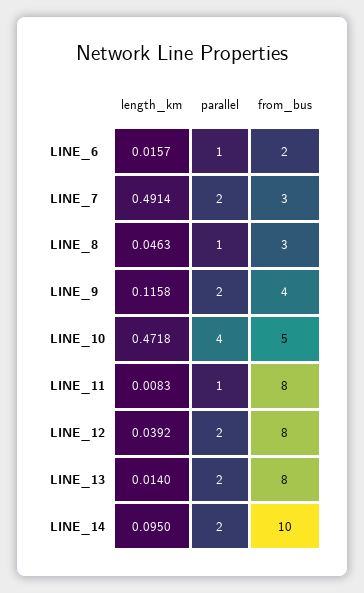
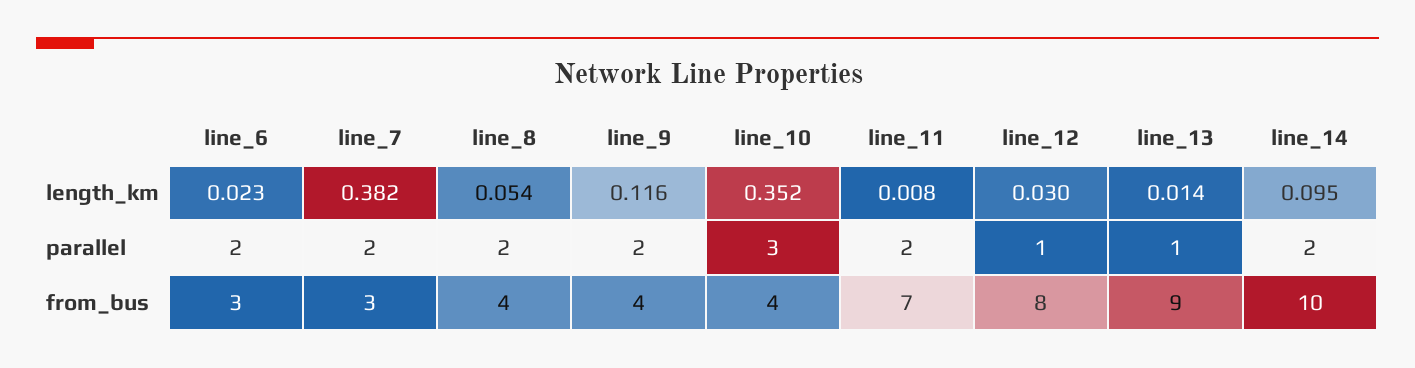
length_km, LINE_6: 0.0157 -> 0.023
parallel, LINE_6: 1 -> 2
from_bus, LINE_6: 2 -> 3
length_km, LINE_7: 0.4914 -> 0.382
length_km, LINE_8: 0.0463 -> 0.054
parallel, LINE_8: 1 -> 2
from_bus, LINE_8: 3 -> 4
length_km, LINE_10: 0.4718 -> 0.352
parallel, LINE_10: 4 -> 3
from_bus, LINE_10: 5 -> 4
parallel, LINE_11: 1 -> 2
from_bus, LINE_11: 8 -> 7
length_km, LINE_12: 0.0392 -> 0.03
parallel, LINE_12: 2 -> 1
parallel, LINE_13: 2 -> 1
from_bus, LINE_13: 8 -> 9

